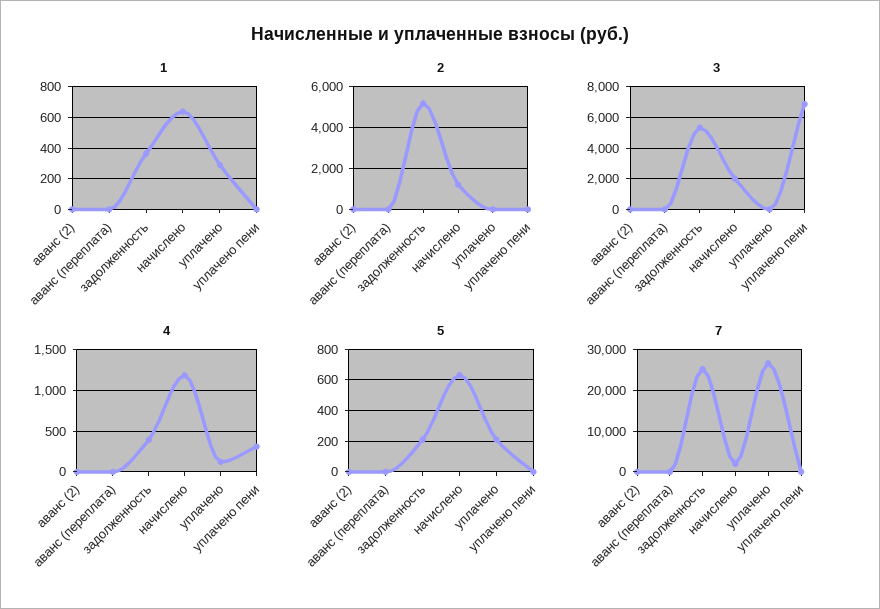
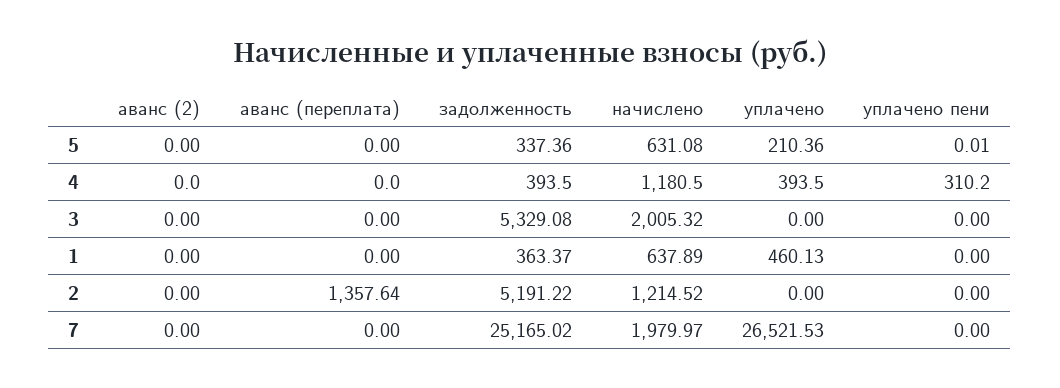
1, уплачено: 300 -> 460.13
2, аванс (переплата): 0 -> 1357.64
3, уплачено пени: 7000 -> 0
4, уплачено: 100 -> 393.5
5, задолженность: 200 -> 337.36

